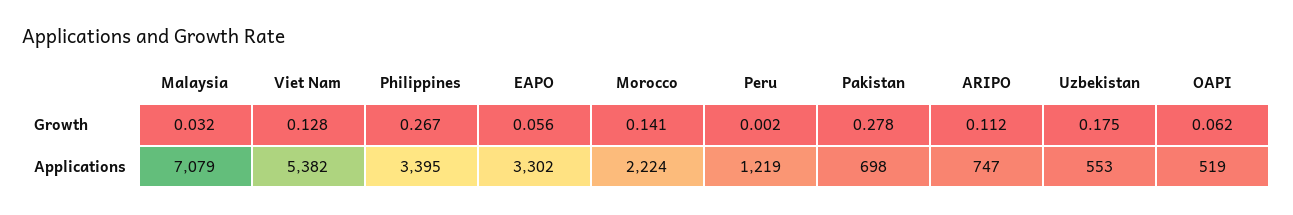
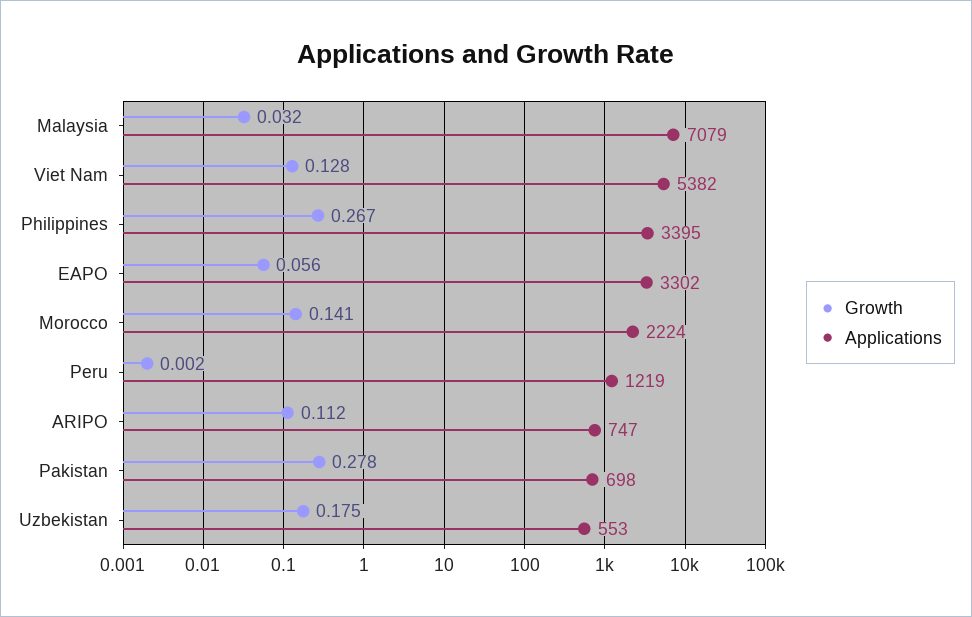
Growth, OAPI: 0.062 -> none
Applications, OAPI: 519 -> none

